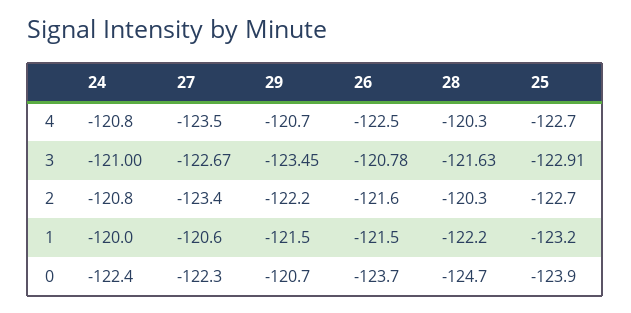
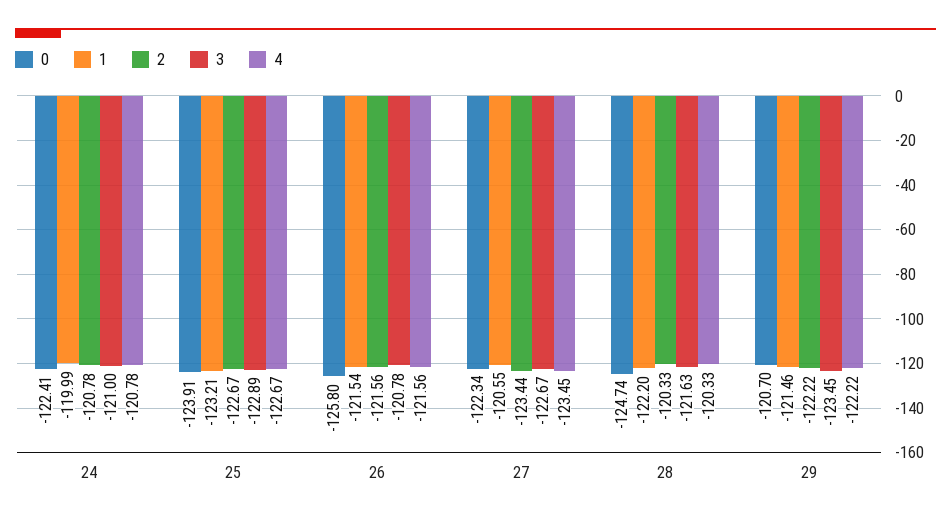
4, 29: -120.7 -> -122.22
4, 26: -122.5 -> -121.56
3, 25: -122.91 -> -122.89
0, 26: -123.7 -> -125.8

